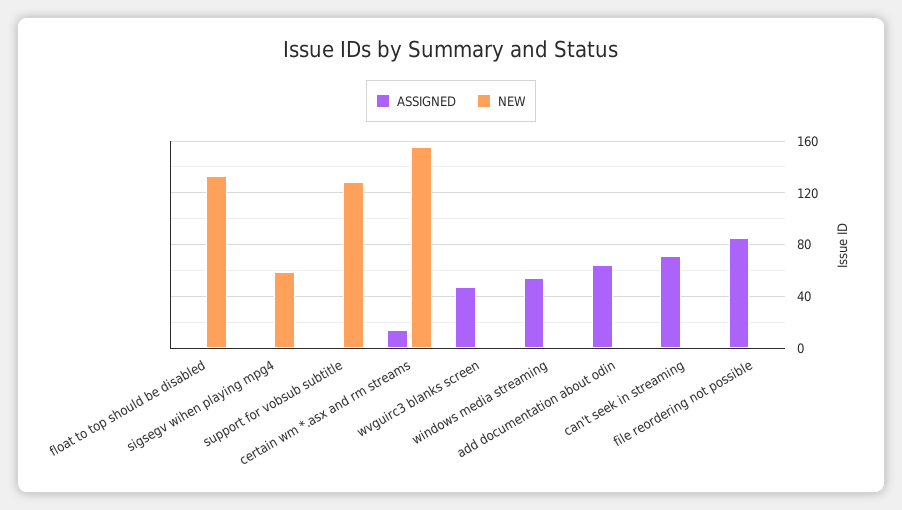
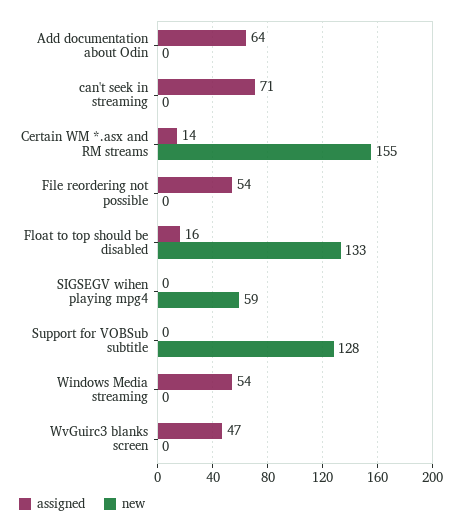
ASSIGNED, float to top should be disabled: 0 -> 16
ASSIGNED, file reordering not possible: 85 -> 54

